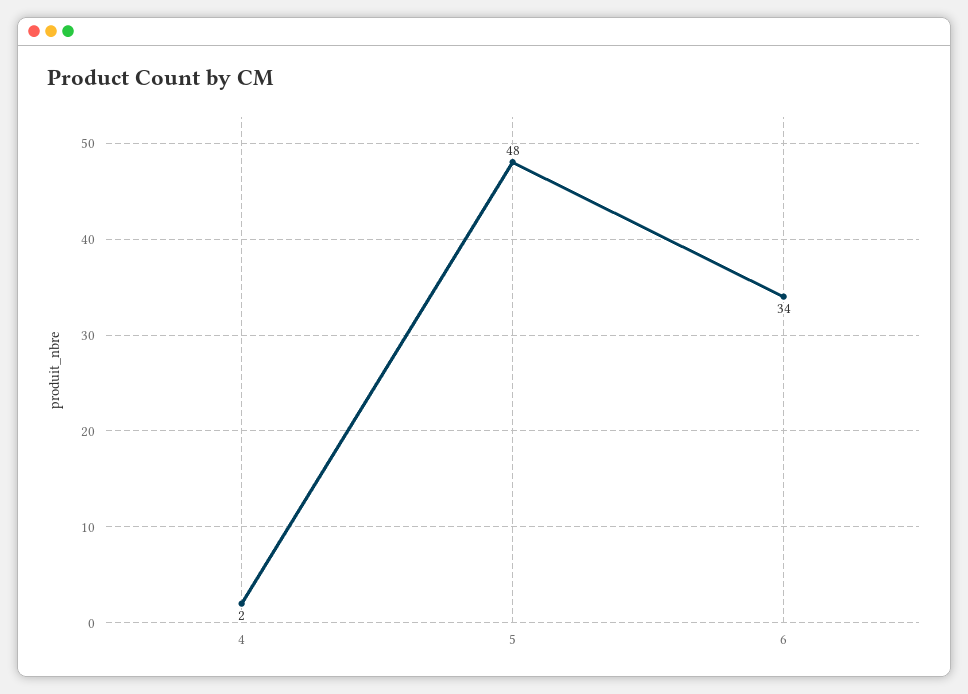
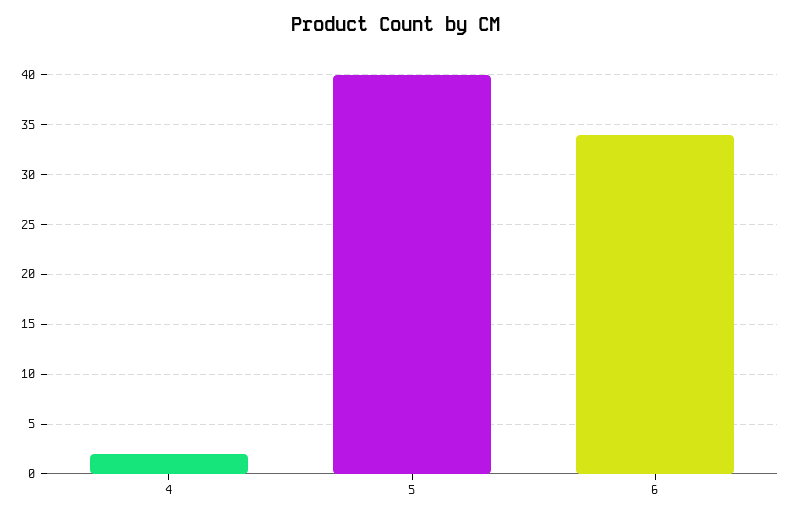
5: 48 -> 40

